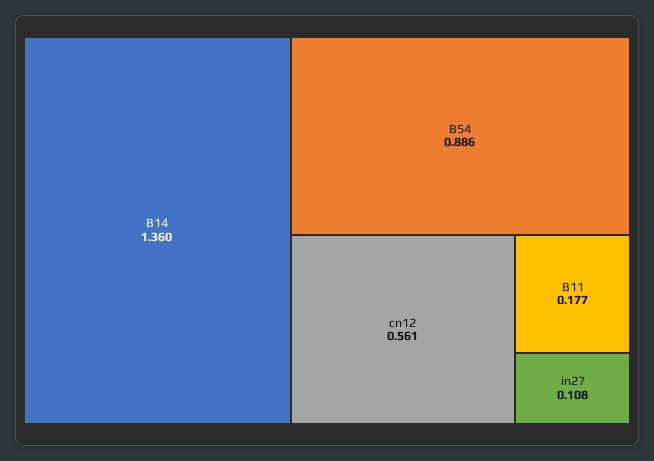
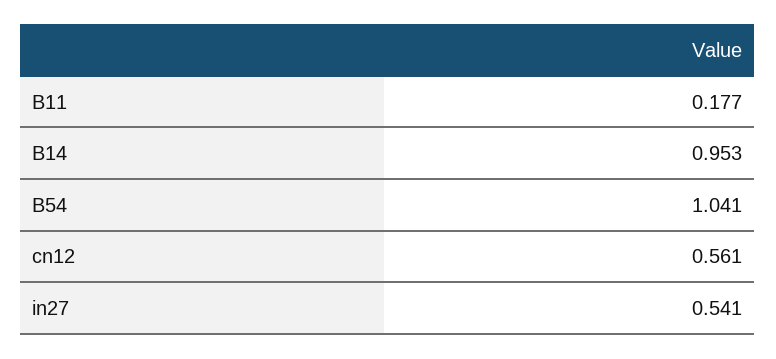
B14: 1.36 -> 0.953
B54: 0.886 -> 1.041
in27: 0.108 -> 0.541

